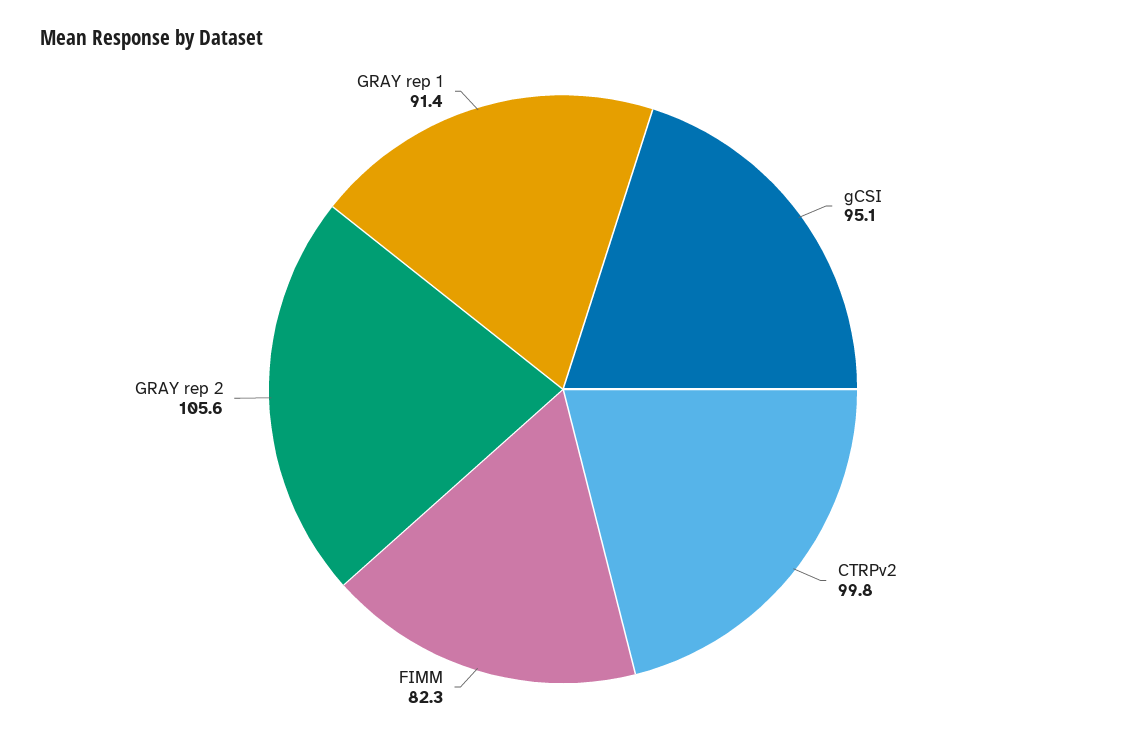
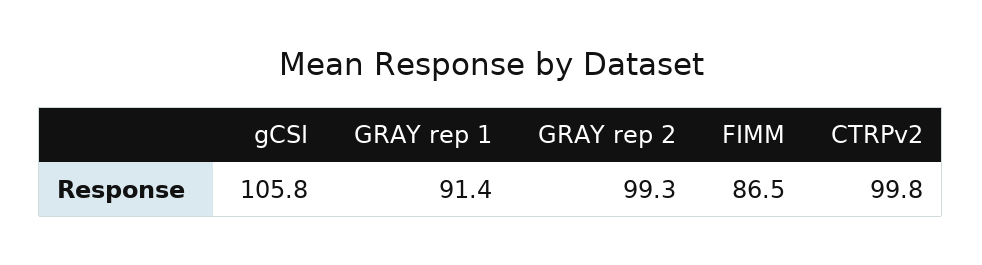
gCSI: 95.1 -> 105.8
FIMM: 82.3 -> 86.5
GRAY rep 2: 105.6 -> 99.3

